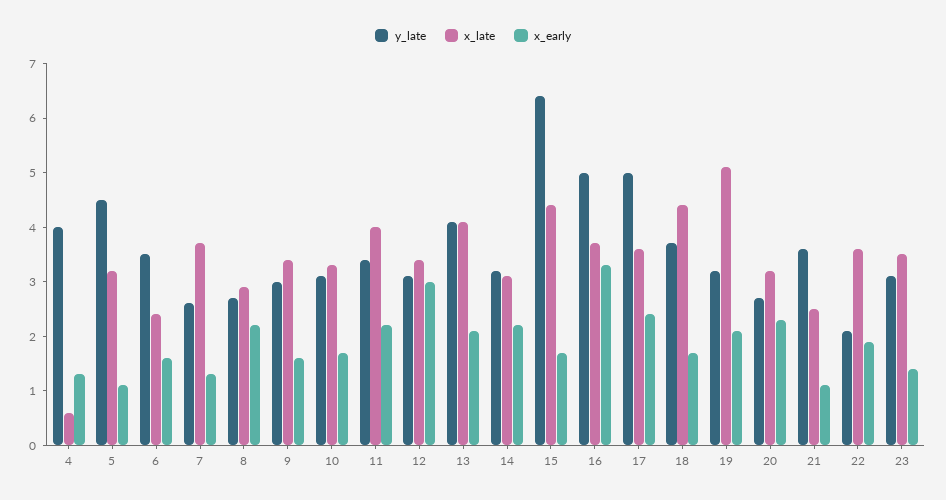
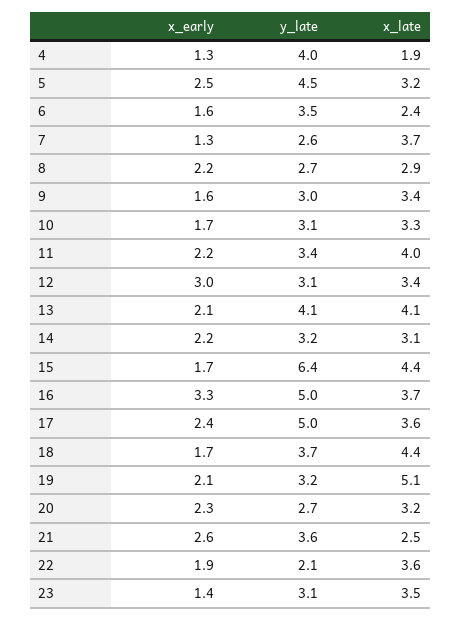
x_late, 4: 0.5 -> 1.9
x_early, 5: 1 -> 2.5
x_early, 21: 1 -> 2.6

